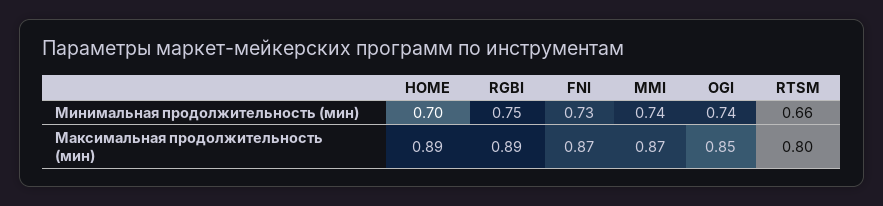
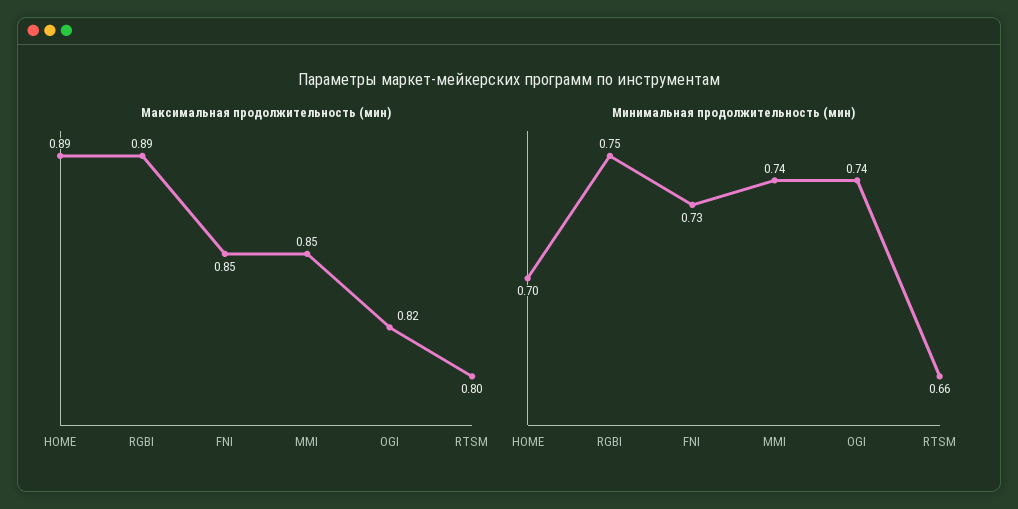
Максимальная продолжительность (мин), FNI: 0.87 -> 0.85
Максимальная продолжительность (мин), MMI: 0.87 -> 0.85
Максимальная продолжительность (мин), OGI: 0.85 -> 0.82

